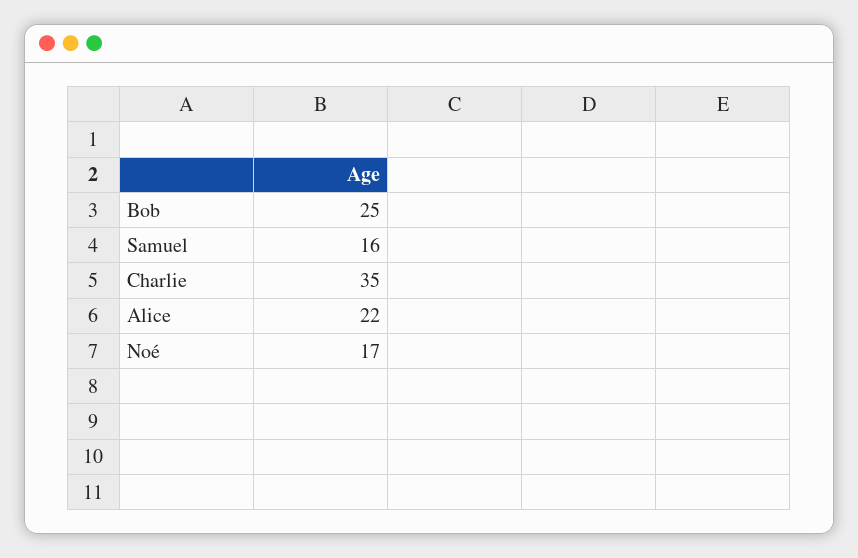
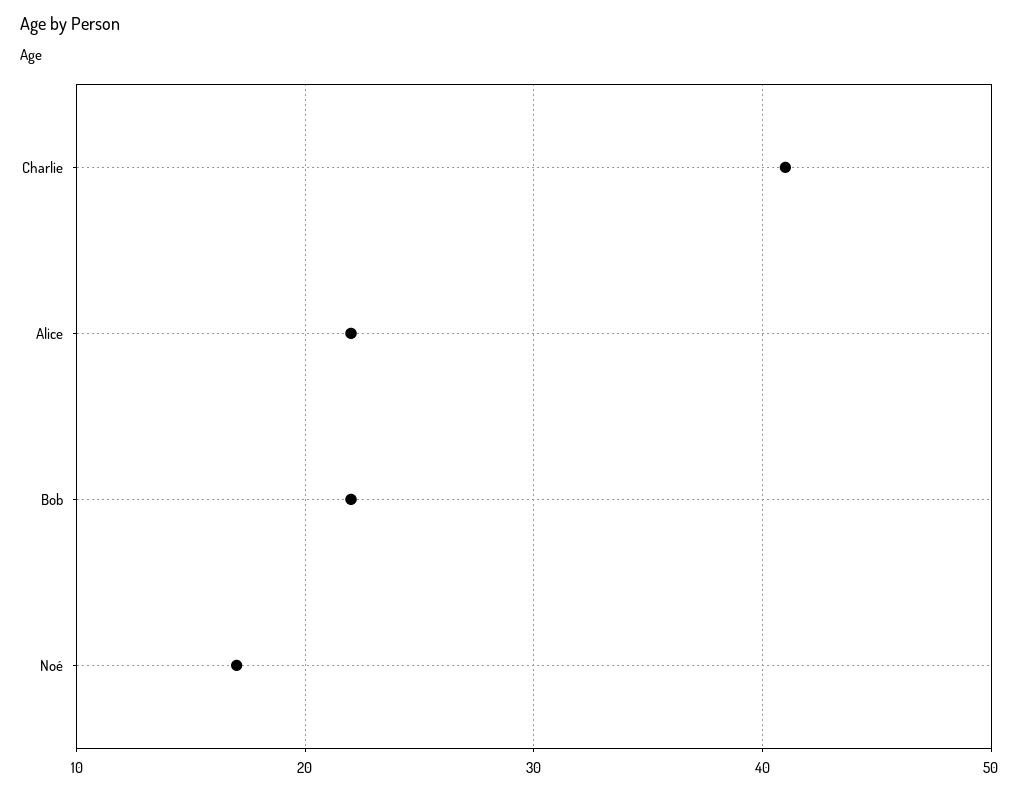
Bob: 25 -> 22
Samuel: 16 -> none
Charlie: 35 -> 41

